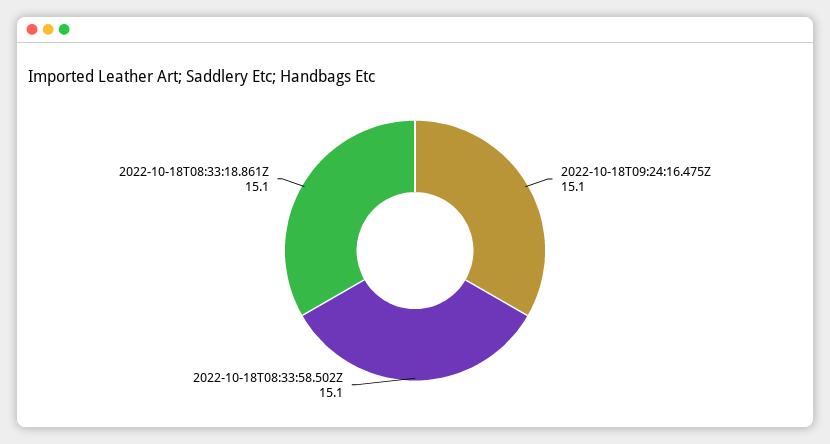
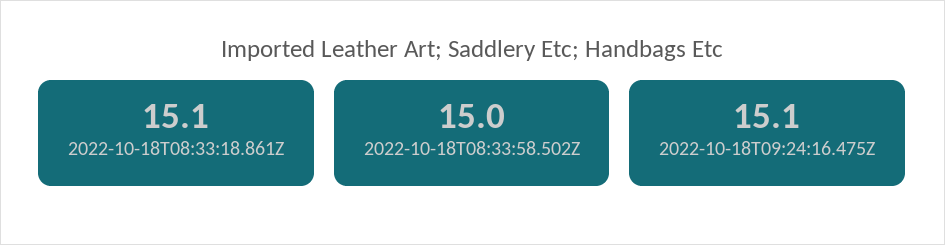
2022-10-18T08:33:58.502Z: 15.1 -> 15

